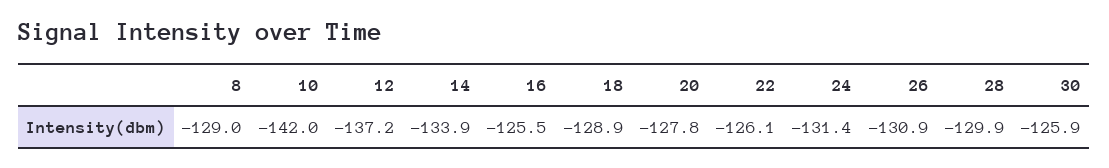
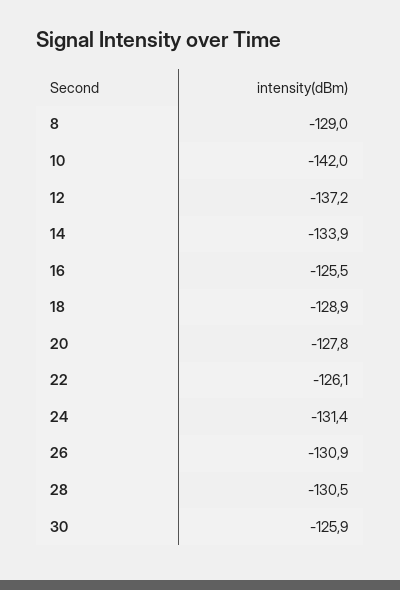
28: -129.9 -> -130.5

